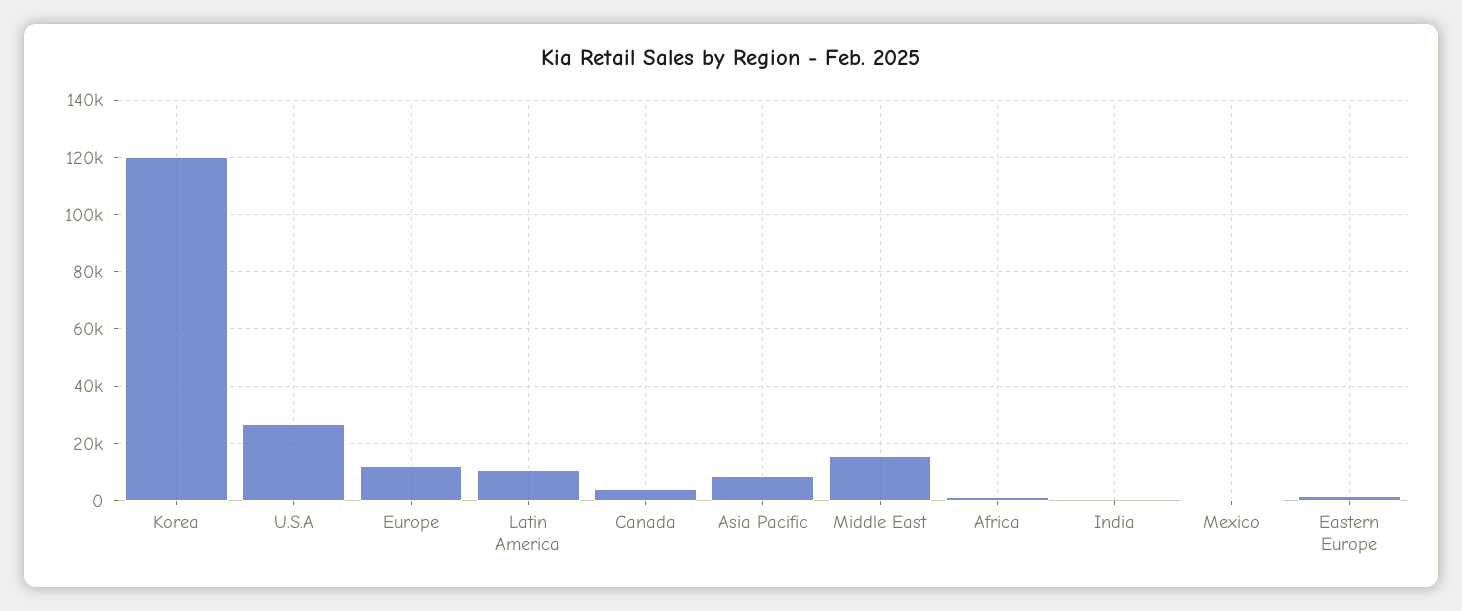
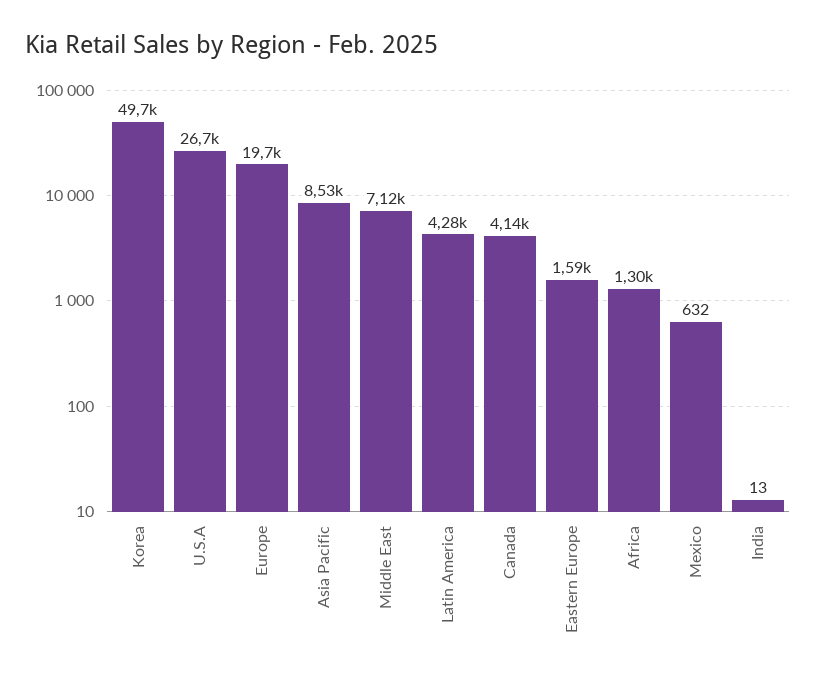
Korea: 120000 -> 49700
Europe: 12500 -> 19700
Latin America: 10000 -> 4280
Middle East: 15000 -> 7120

